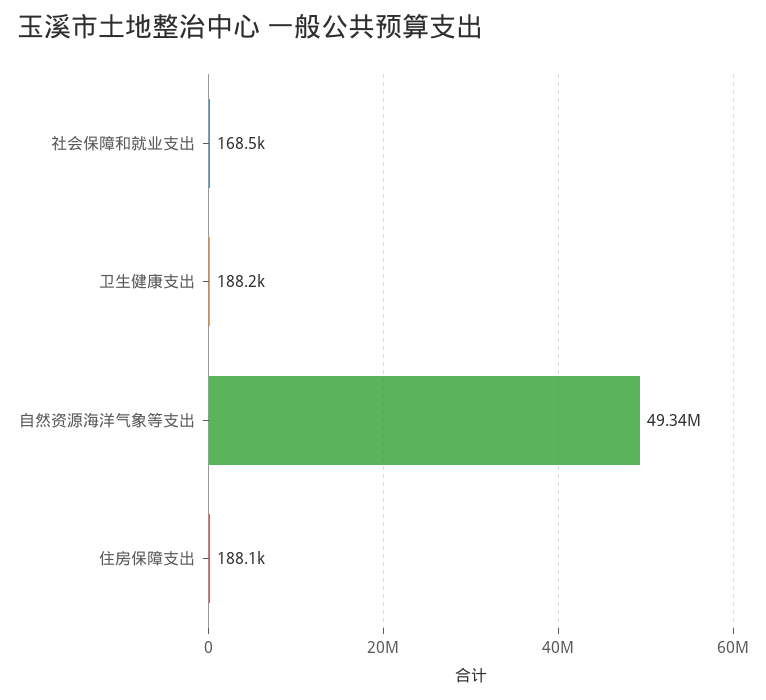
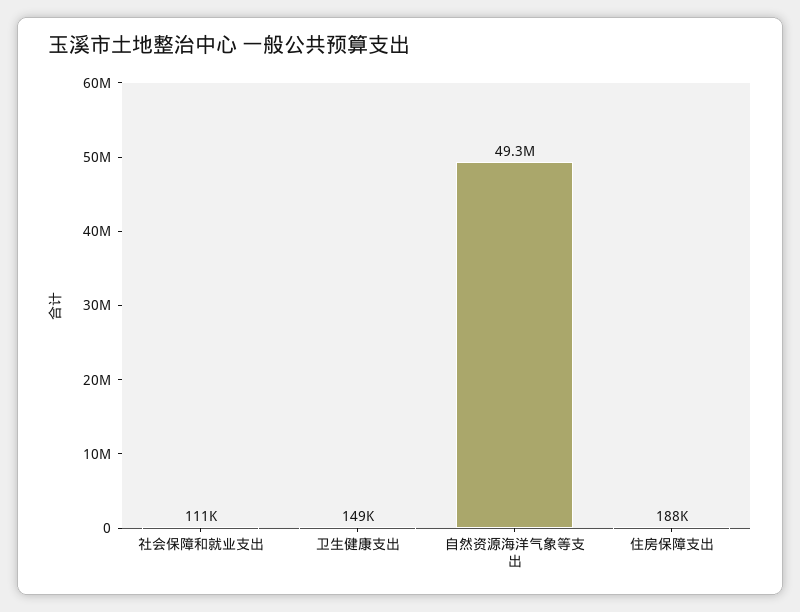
社会保障和就业支出: 168500 -> 111000
卫生健康支出: 188200 -> 149000

